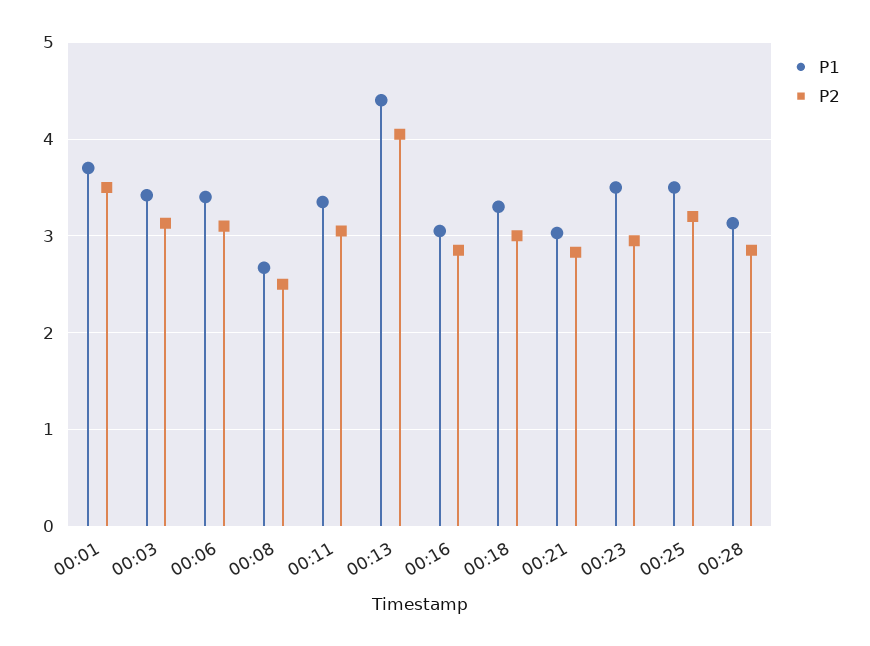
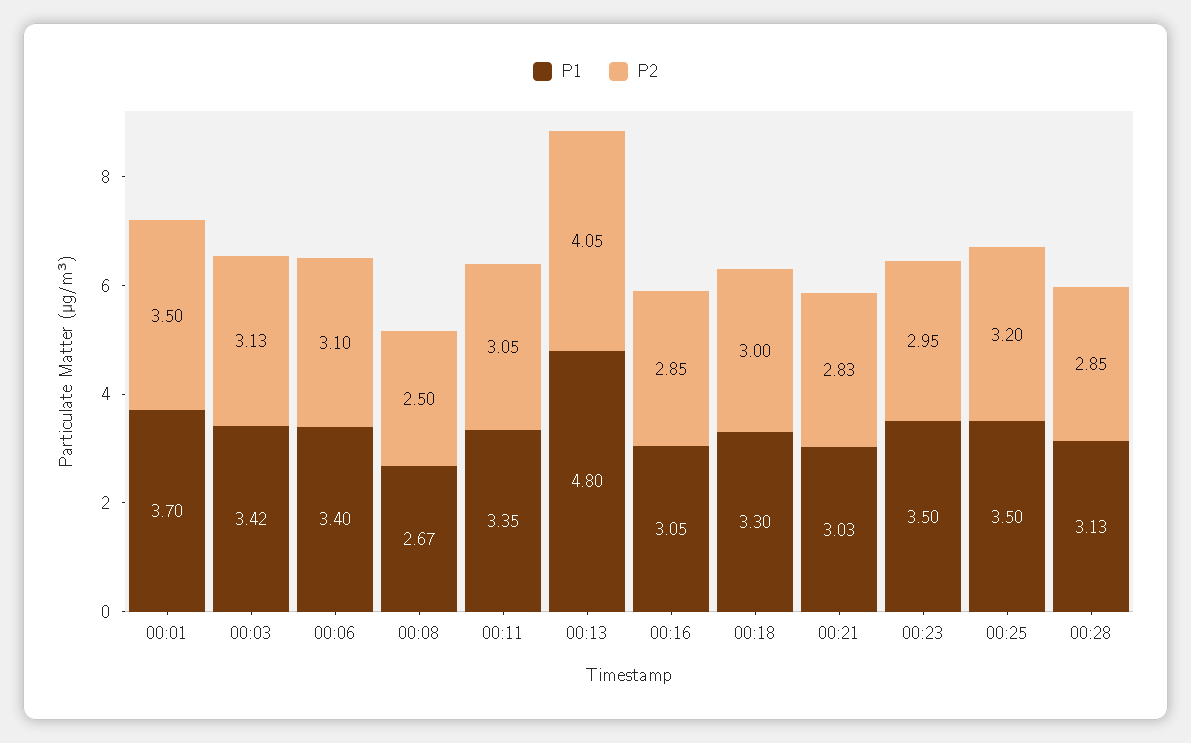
P1, 00:13: 4.4 -> 4.8

